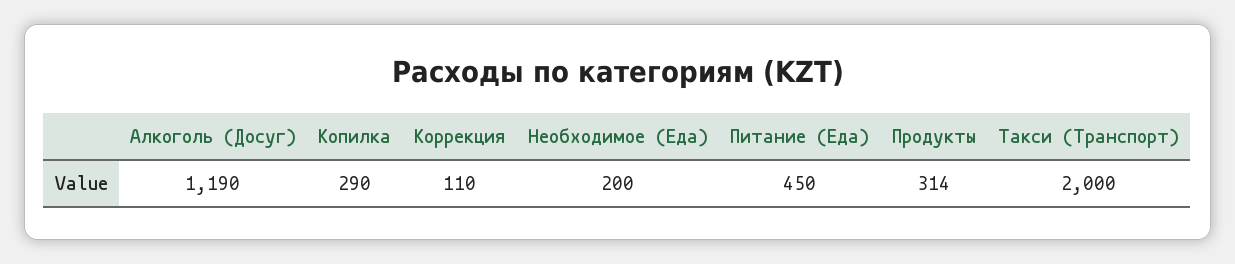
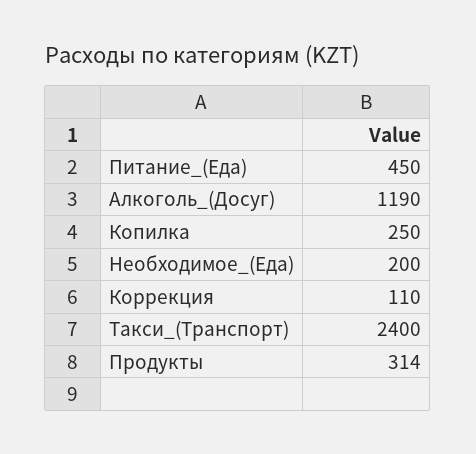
Копилка: 290 -> 250
Такси (Транспорт): 2000 -> 2400

